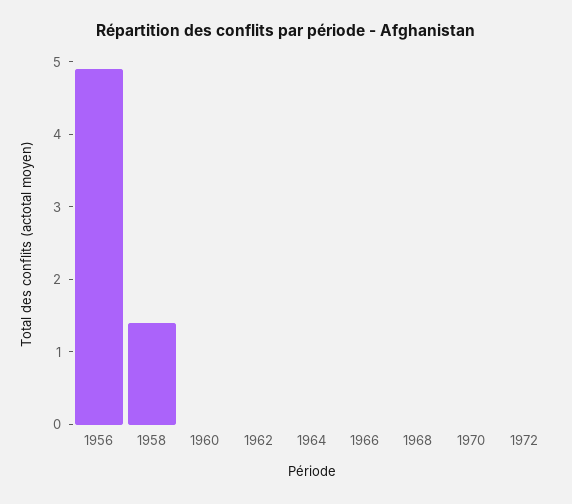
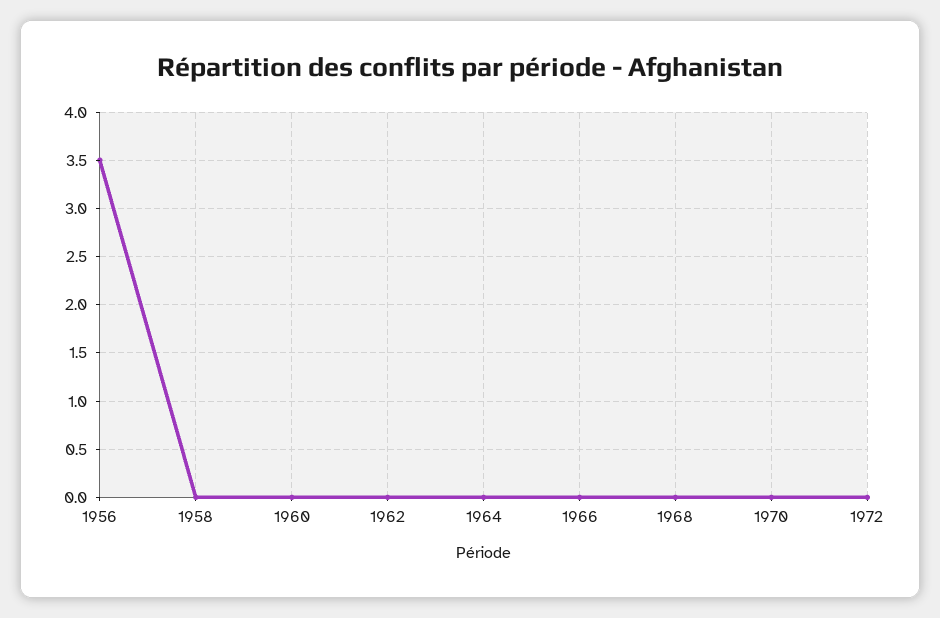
1956: 5 -> 3.5
1958: 1.5 -> 0

